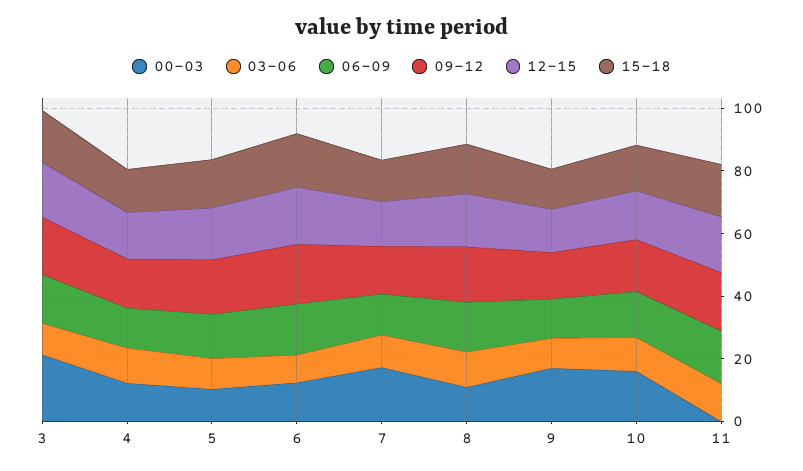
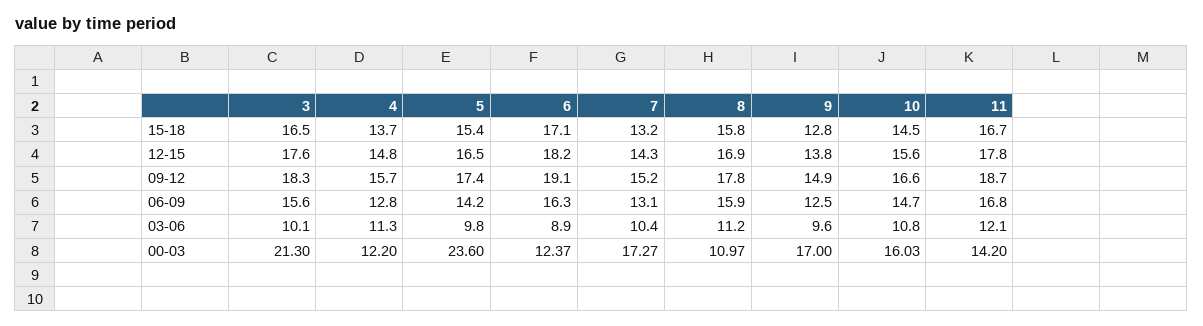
00-03, 5: 10 -> 23.6
00-03, 11: 0 -> 14.2

